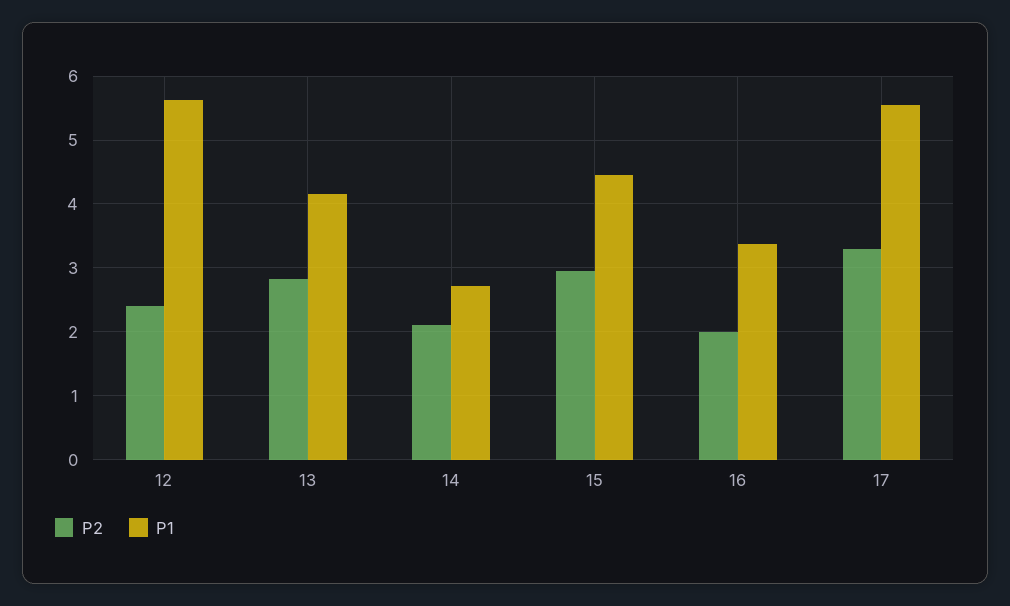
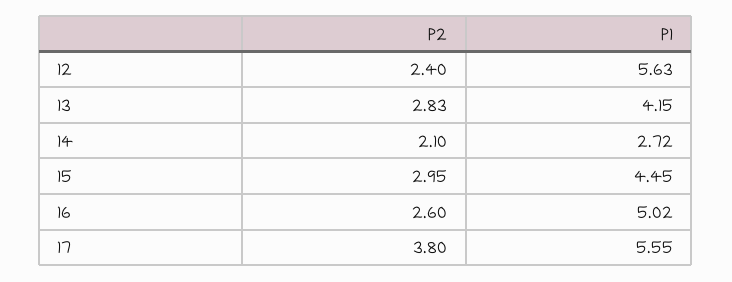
P2, 16: 2 -> 2.6
P1, 16: 3.4 -> 5.02
P2, 17: 3.3 -> 3.8

